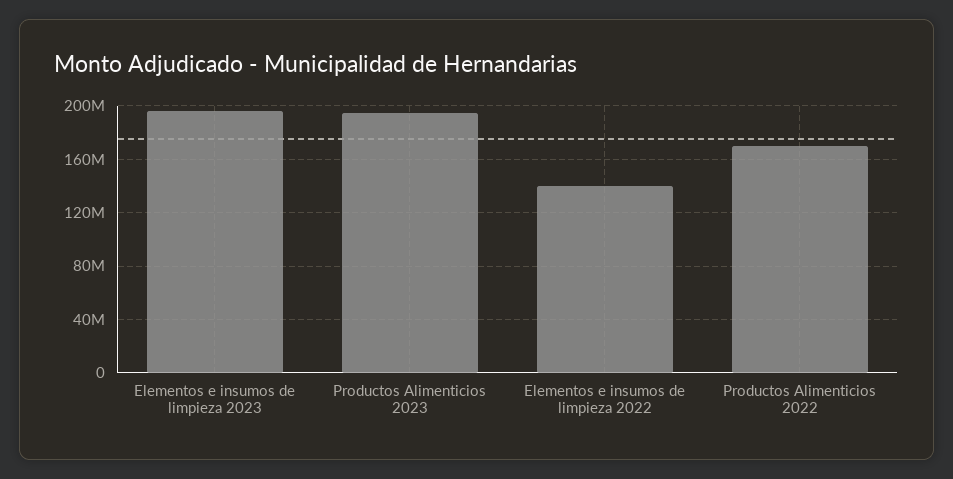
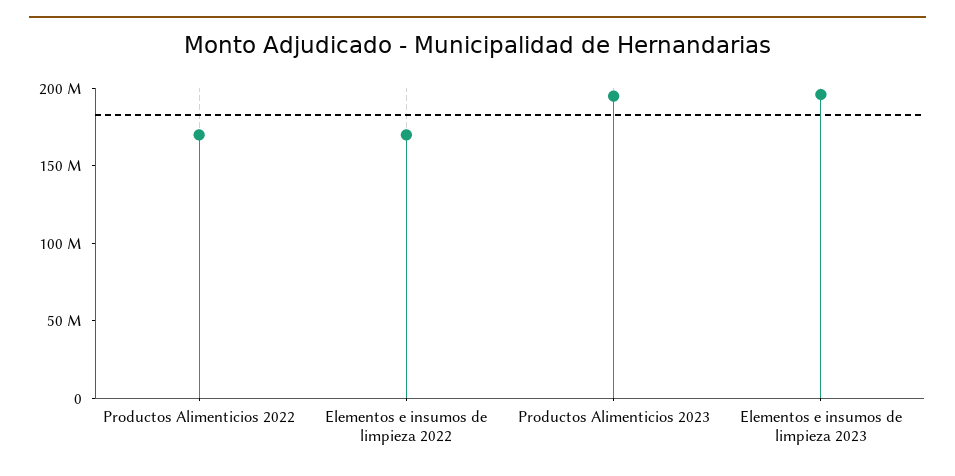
Elementos e insumos de limpieza 2022: 140000000 -> 170000000

